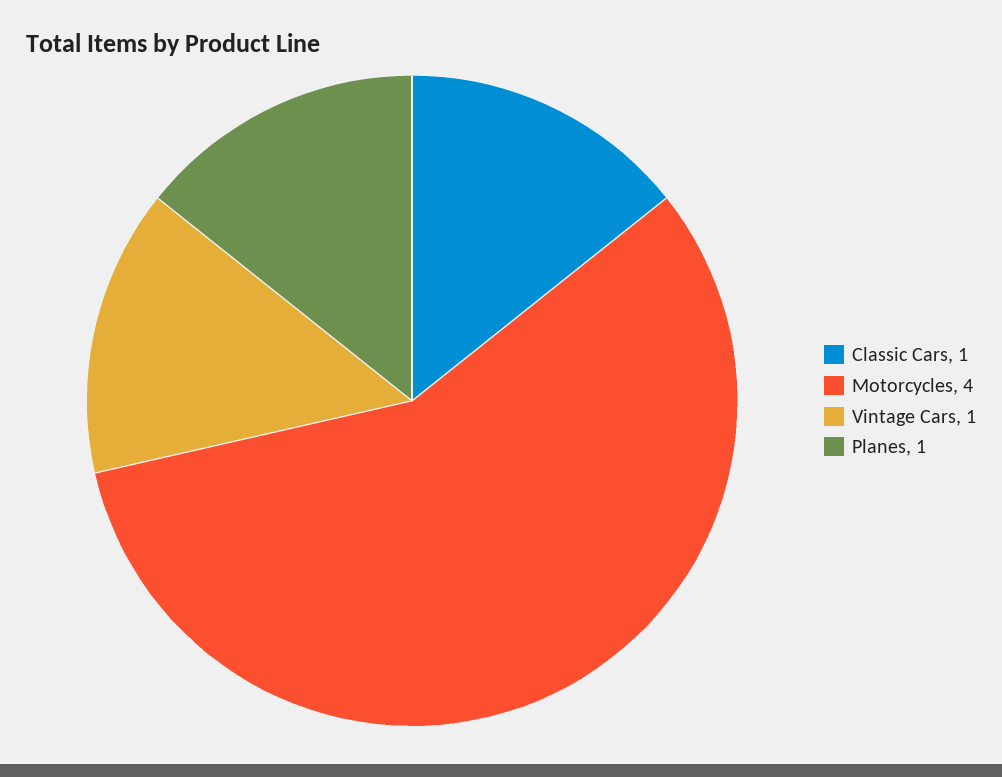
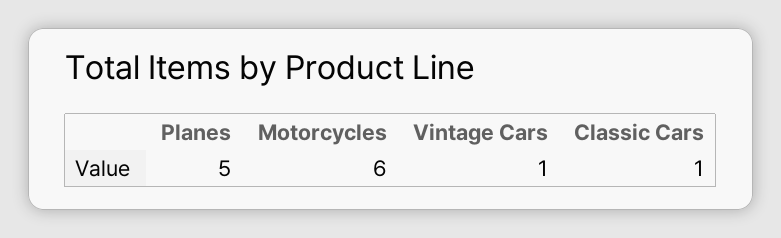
Motorcycles: 4 -> 6
Planes: 1 -> 5

